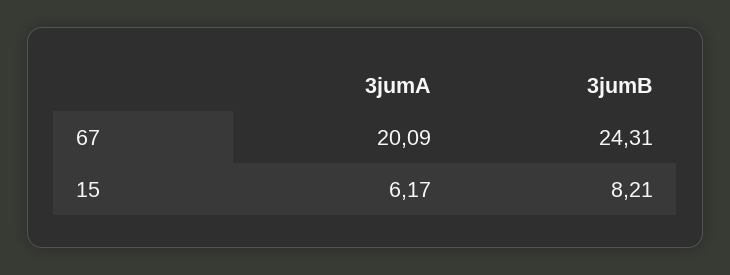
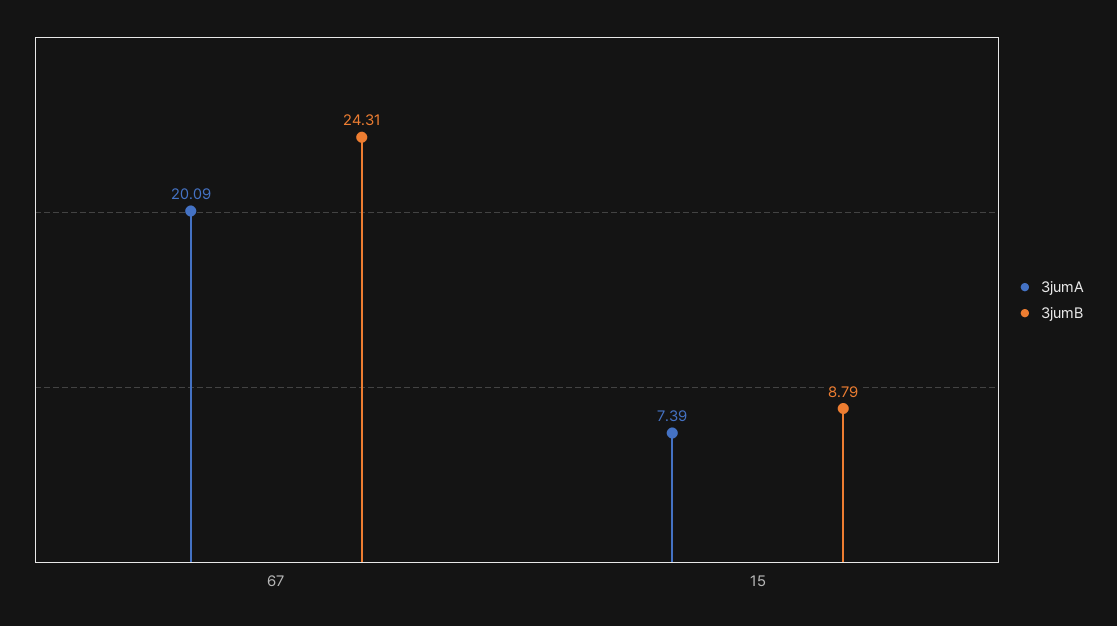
3jumA, 15: 6.17 -> 7.39
3jumB, 15: 8.21 -> 8.79

